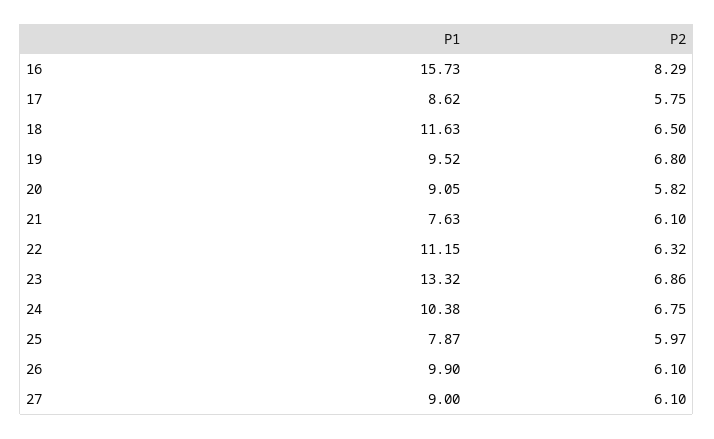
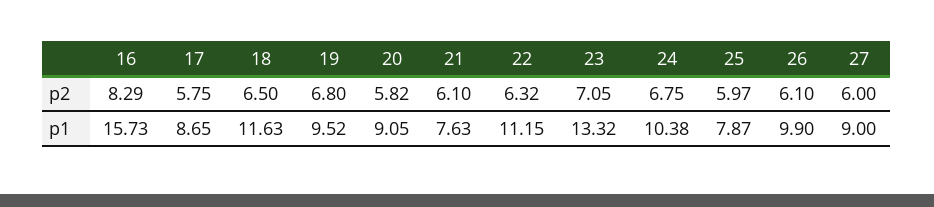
P1, 17: 8.62 -> 8.65
P2, 23: 6.86 -> 7.05
P2, 27: 6.1 -> 6

